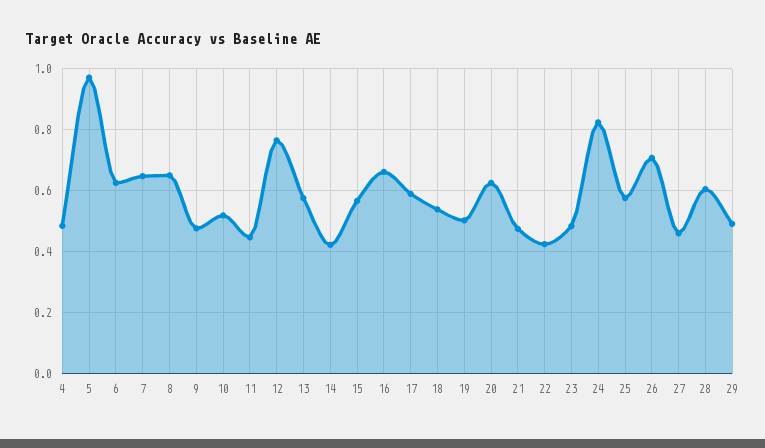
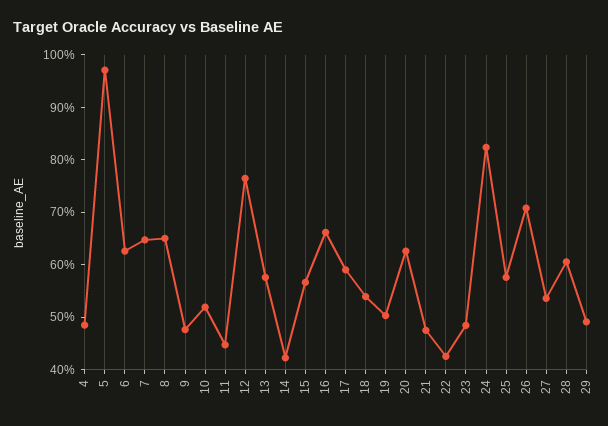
27: 0.46 -> 0.54

